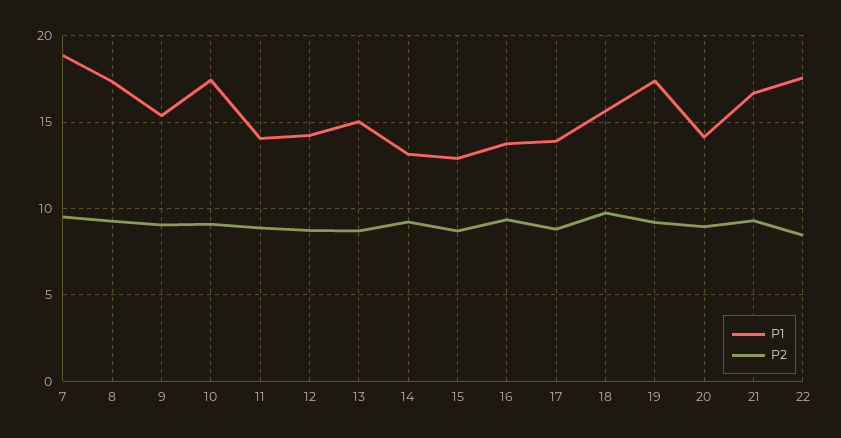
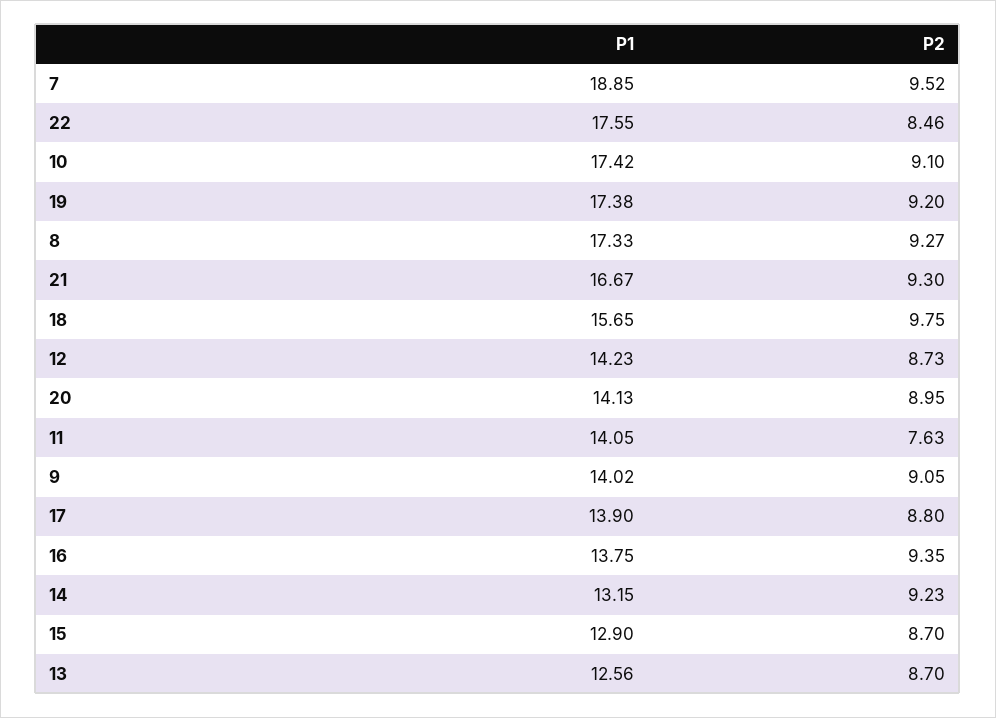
P1, 9: 15.5 -> 14.02
P2, 11: 9 -> 7.63
P1, 13: 15 -> 12.56

